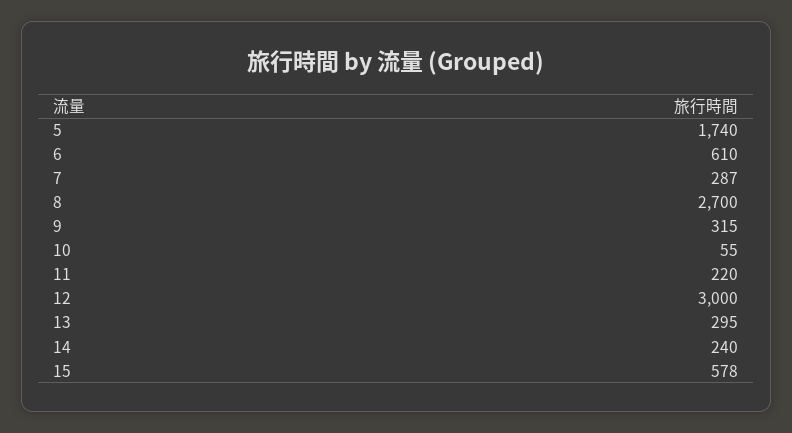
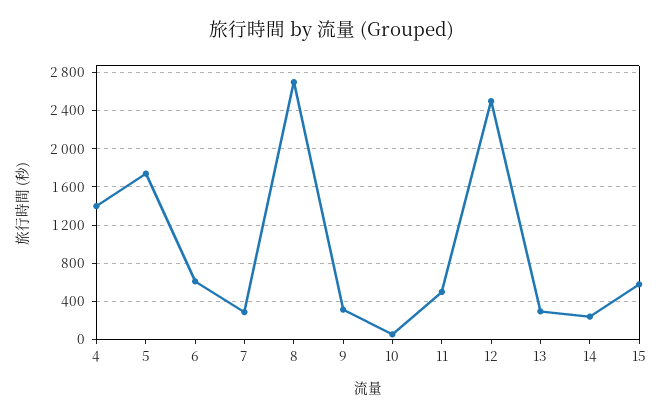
11: 220 -> 500
12: 3000 -> 2500
4: none -> 1400

